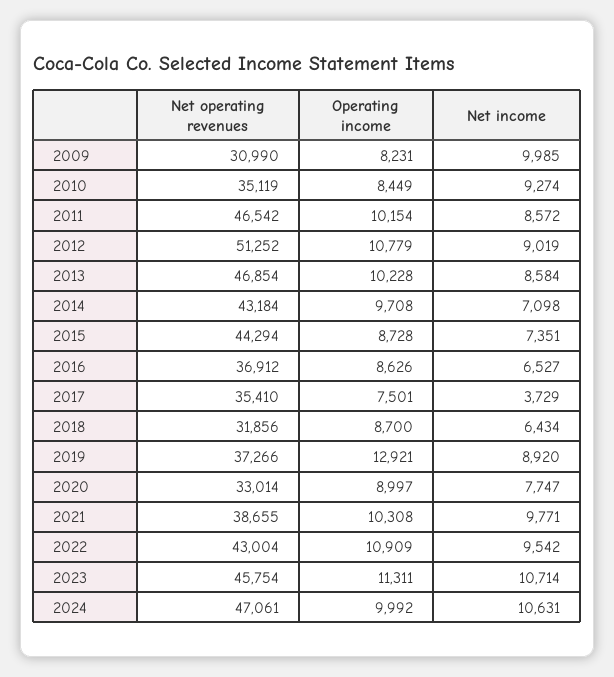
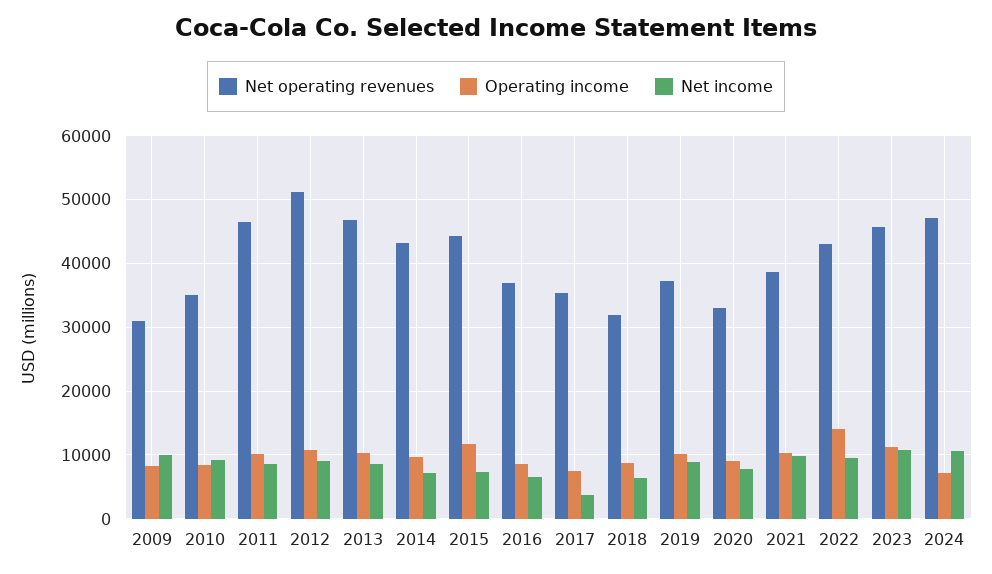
Operating income, 2015: 8728 -> 12000
Operating income, 2019: 12921 -> 10000
Operating income, 2022: 10909 -> 14000
Operating income, 2024: 9992 -> 7000

